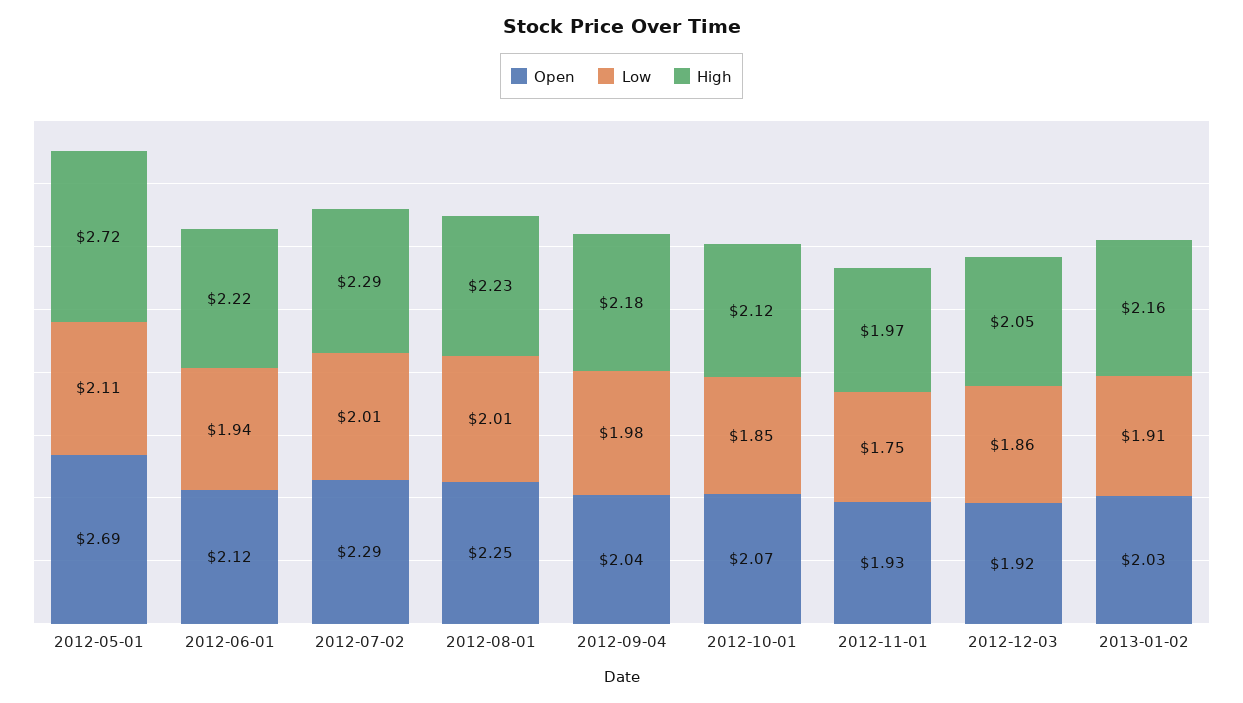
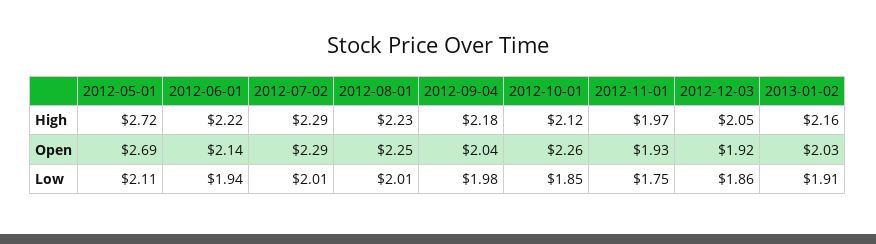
Open, 2012-06-01: 2.12 -> 2.14
Open, 2012-10-01: 2.07 -> 2.26

